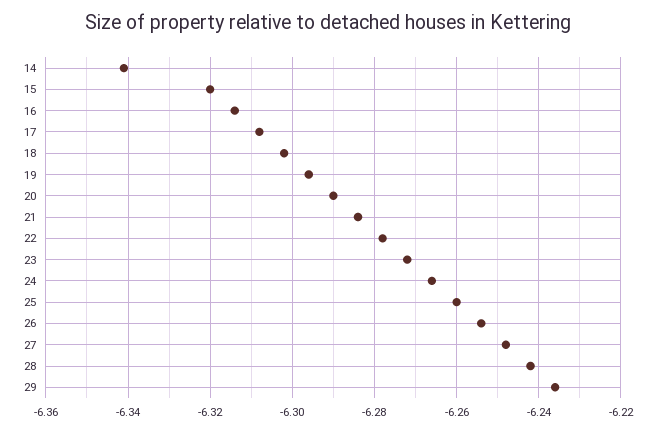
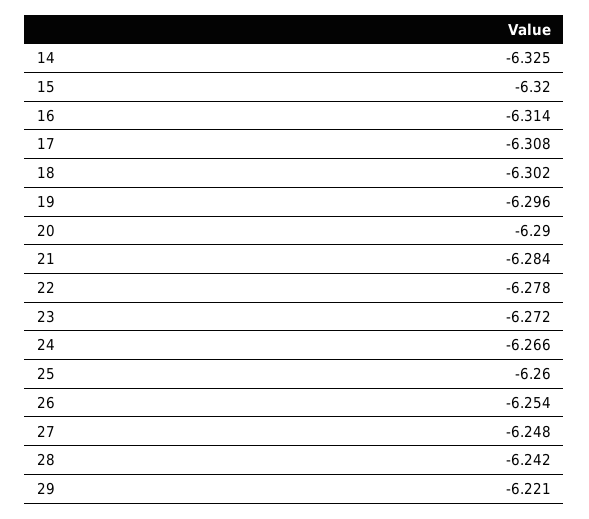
14: -6.34 -> -6.325
29: -6.235 -> -6.221

